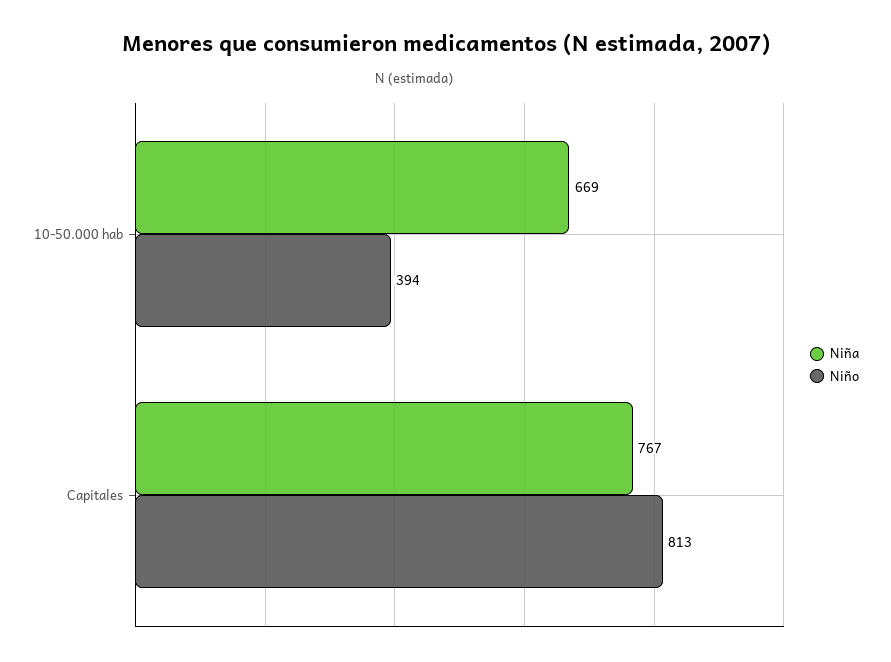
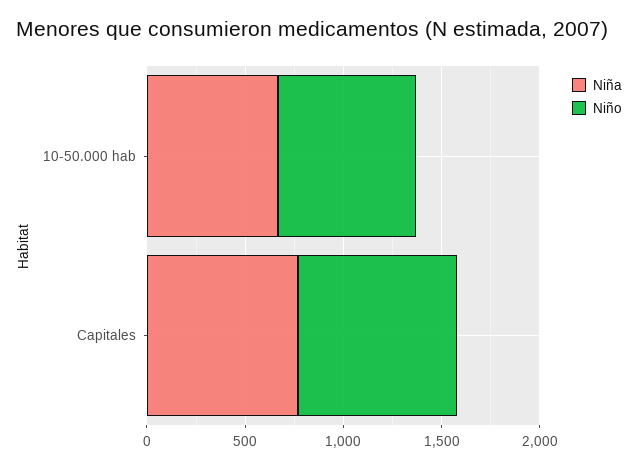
Niño, 10-50.000 hab: 394 -> 700

